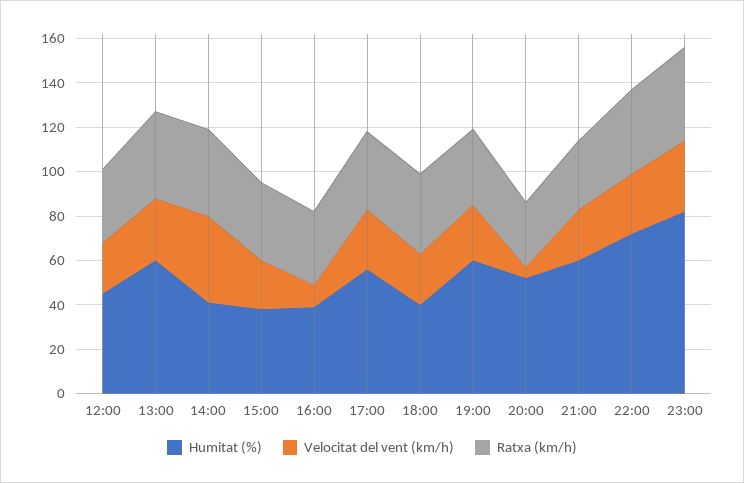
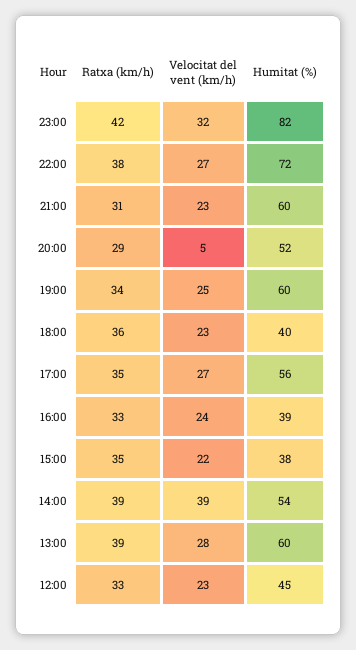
Humitat (%), 14:00: 40 -> 54
Velocitat del vent (km/h), 16:00: 10 -> 24

